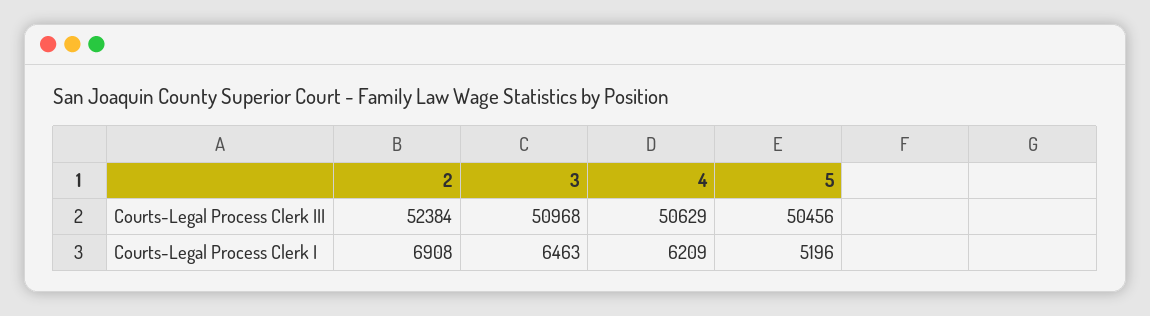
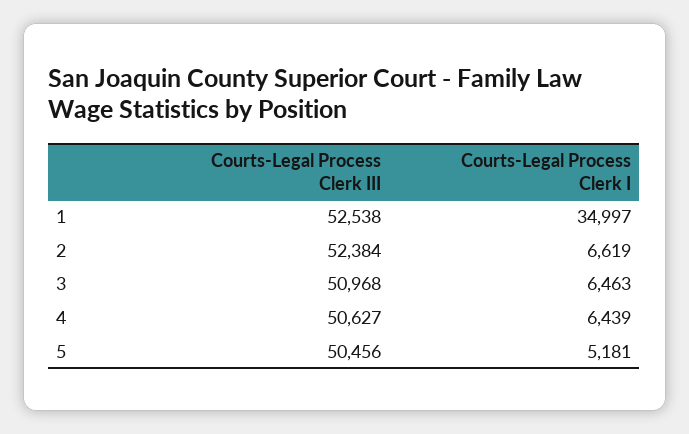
4, Courts-Legal Process Clerk III: 50629 -> 50627
2, Courts-Legal Process Clerk I: 6908 -> 6619
4, Courts-Legal Process Clerk I: 6209 -> 6439
5, Courts-Legal Process Clerk I: 5196 -> 5181
1, Courts-Legal Process Clerk III: none -> 52538
1, Courts-Legal Process Clerk I: none -> 34997

